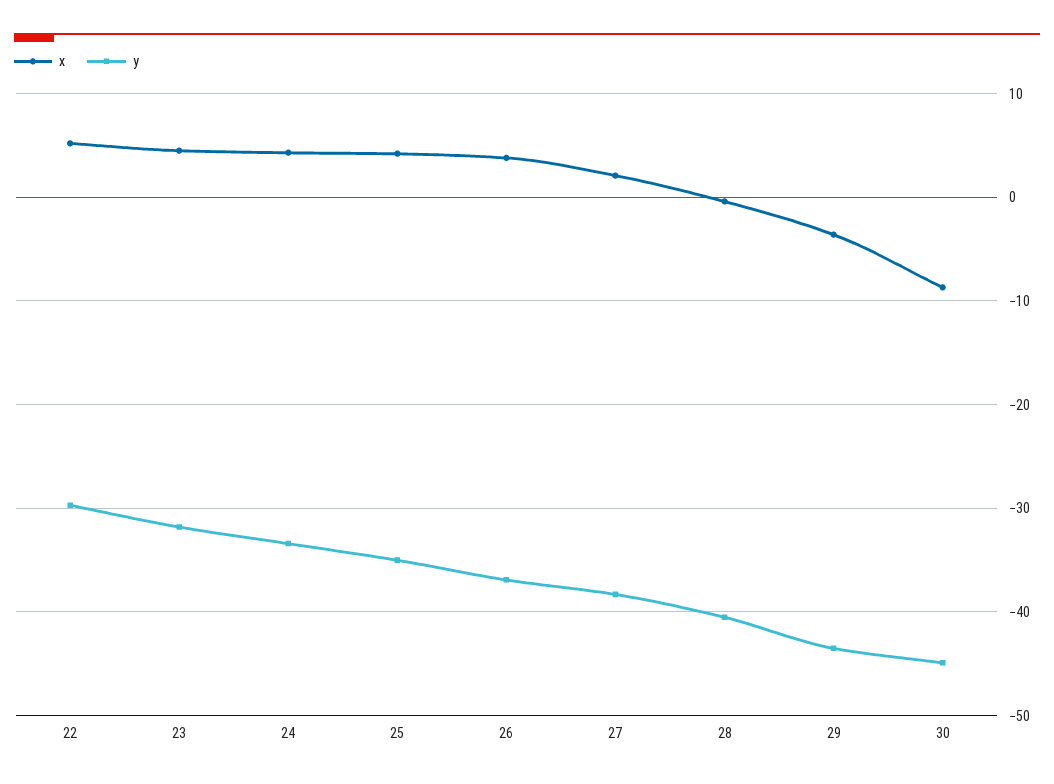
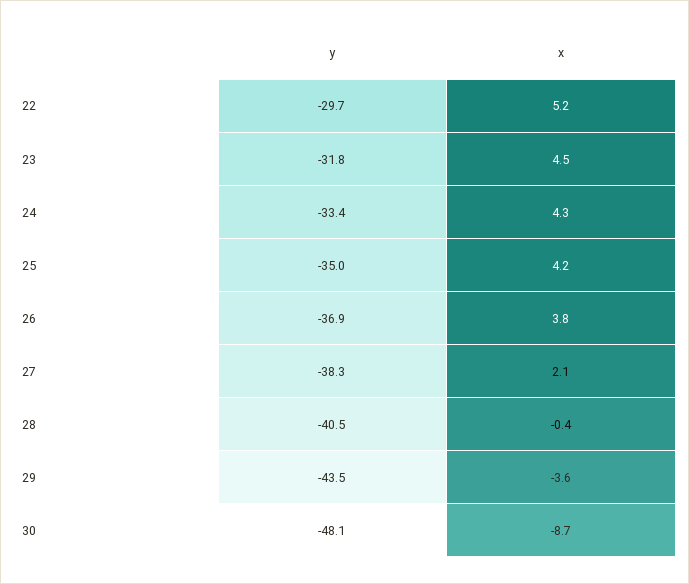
y, 30: -45 -> -48.1

